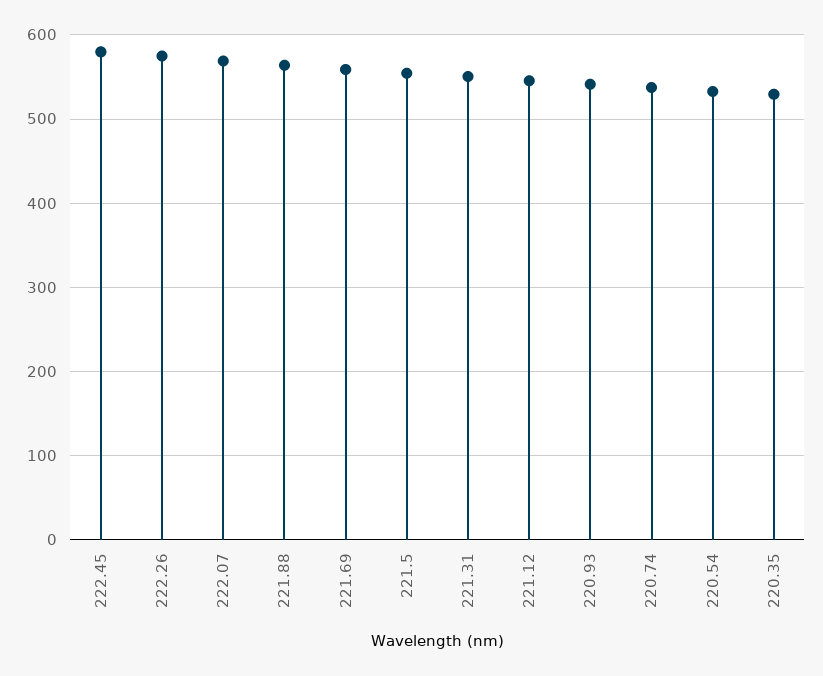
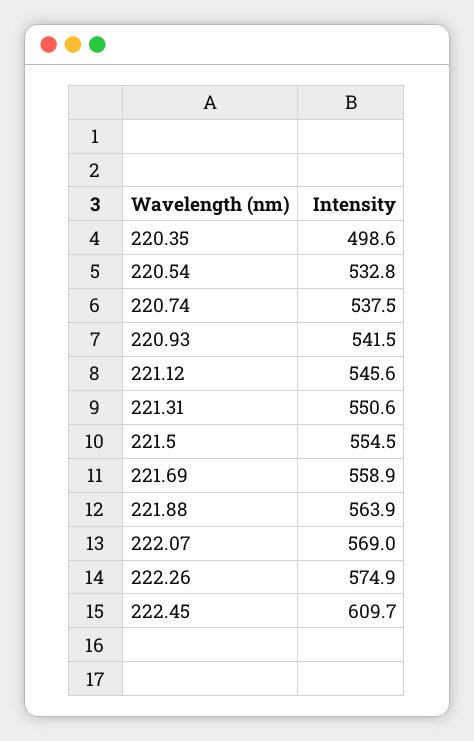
222.45: 580 -> 609.7
220.35: 530 -> 498.6

